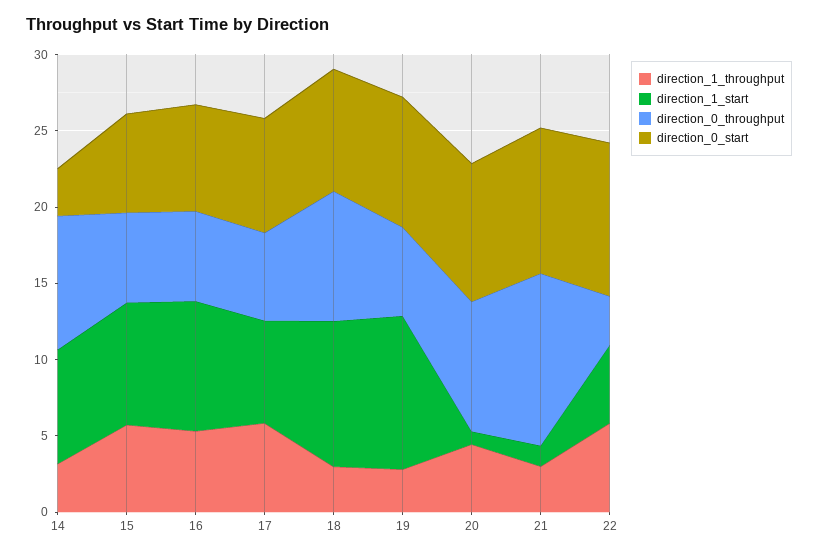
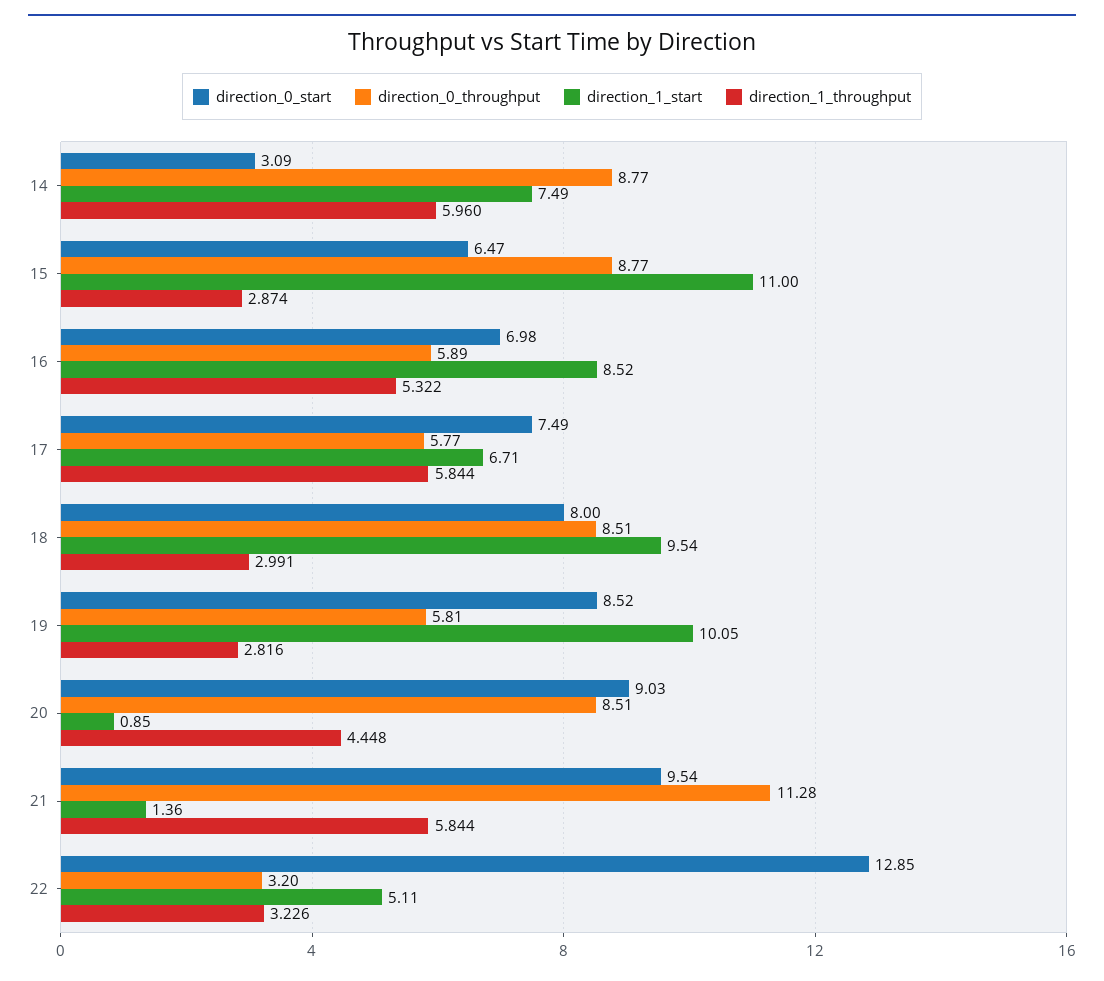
direction_1_throughput, 14: 3 -> 5.96
direction_1_throughput, 15: 6 -> 2.874
direction_1_start, 15: 8 -> 11
direction_0_throughput, 15: 6 -> 8.77
direction_1_throughput, 21: 3 -> 5.844
direction_1_throughput, 22: 6 -> 3.226
direction_0_start, 22: 10 -> 12.85

